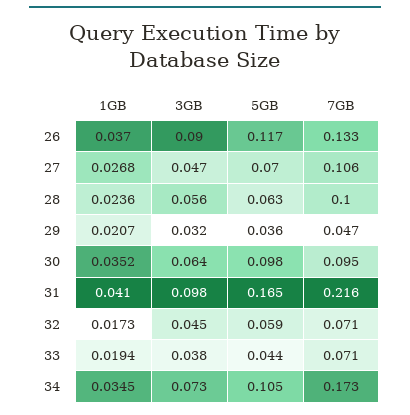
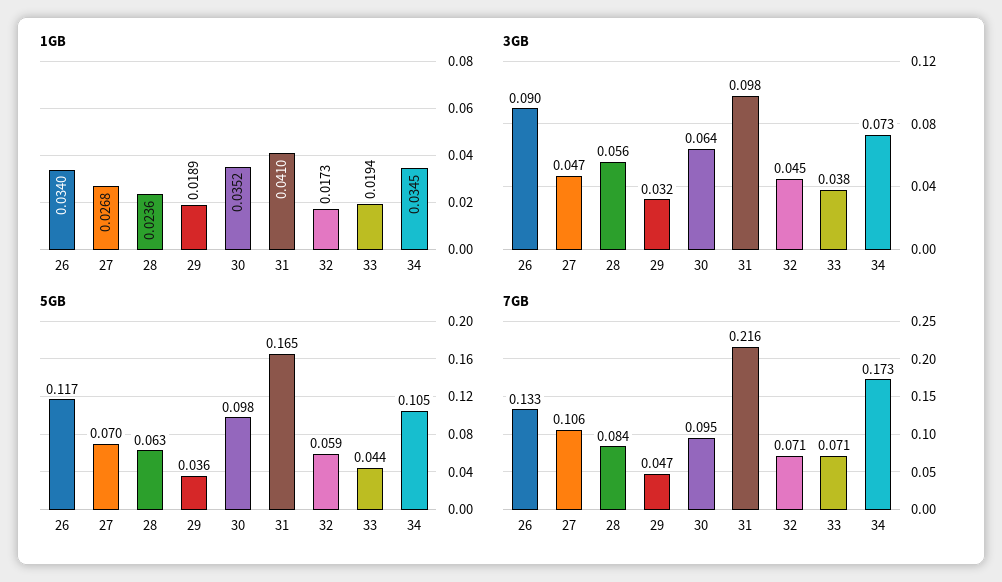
1GB, 26: 0.037 -> 0.034
7GB, 28: 0.1 -> 0.084
1GB, 29: 0.0207 -> 0.0189

